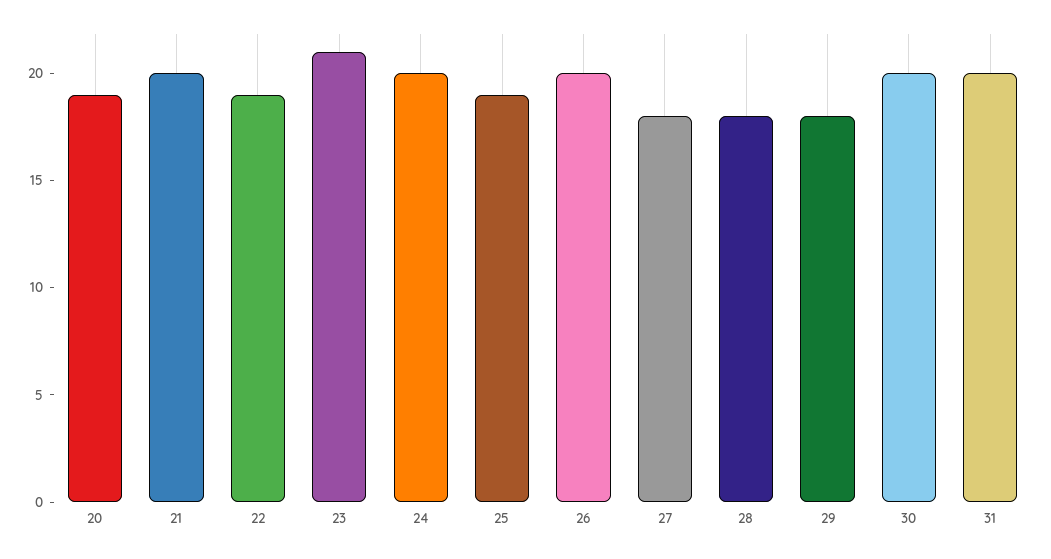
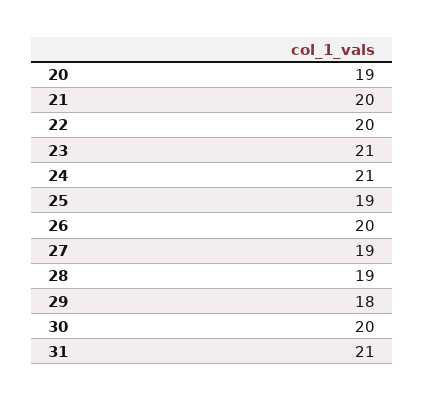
22: 19 -> 20
24: 20 -> 21
27: 18 -> 19
28: 18 -> 19
31: 20 -> 21

